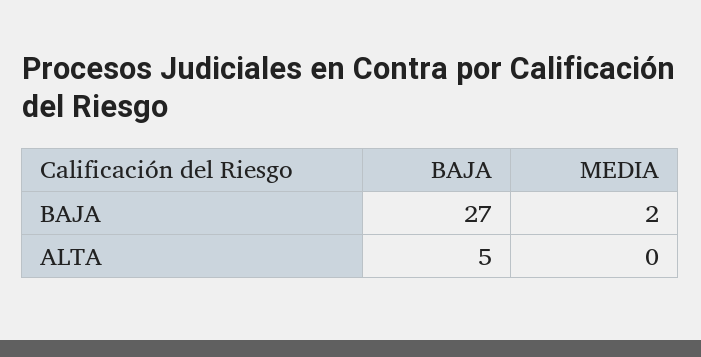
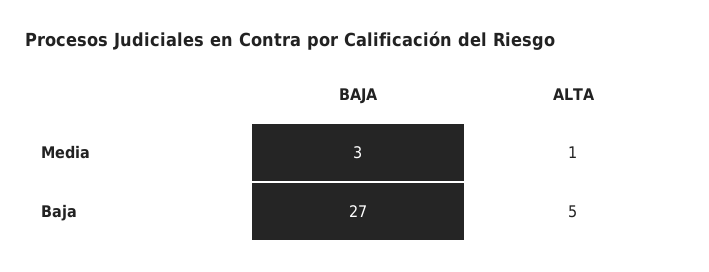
MEDIA, BAJA: 2 -> 3
MEDIA, ALTA: 0 -> 1

